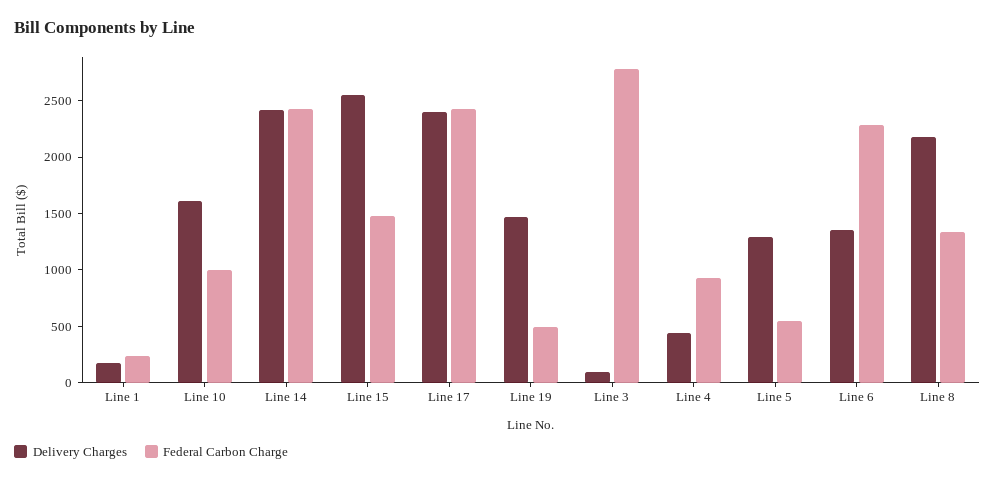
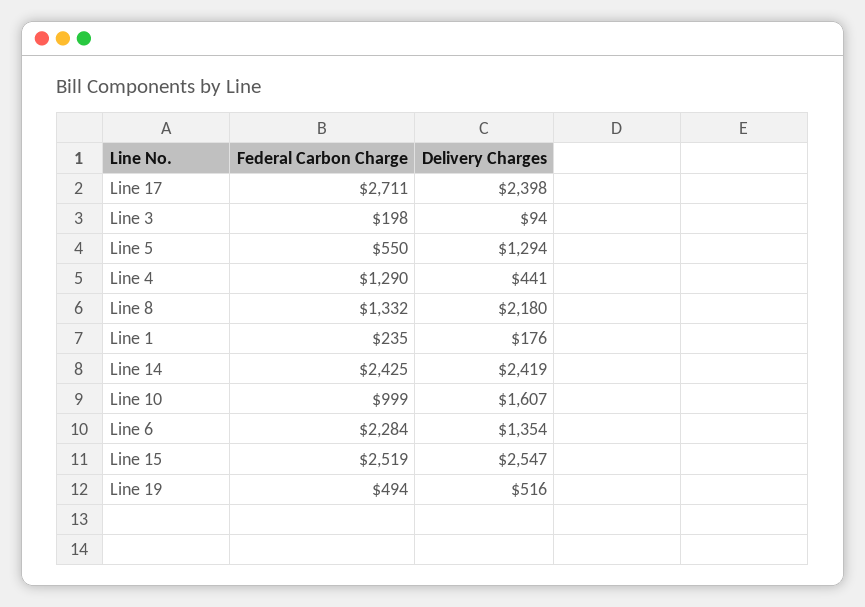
Federal Carbon Charge, Line 15: 1500 -> 2519
Federal Carbon Charge, Line 17: 2400 -> 2711
Delivery Charges, Line 19: 1500 -> 516
Federal Carbon Charge, Line 3: 2800 -> 198
Federal Carbon Charge, Line 4: 900 -> 1290

